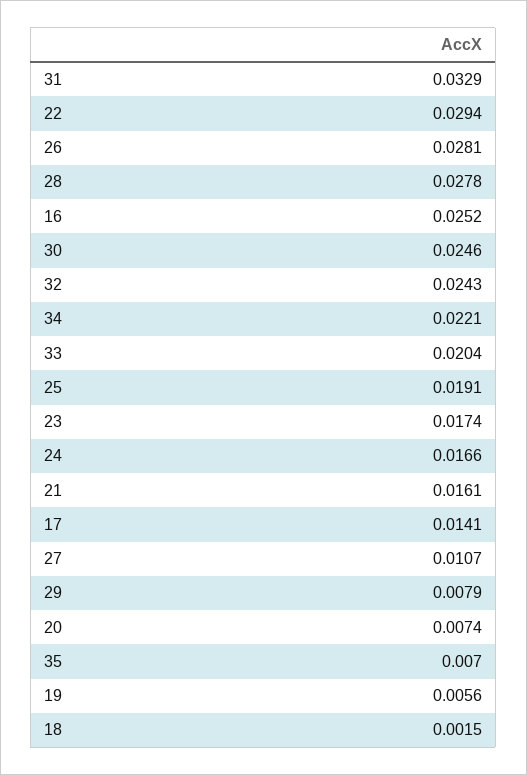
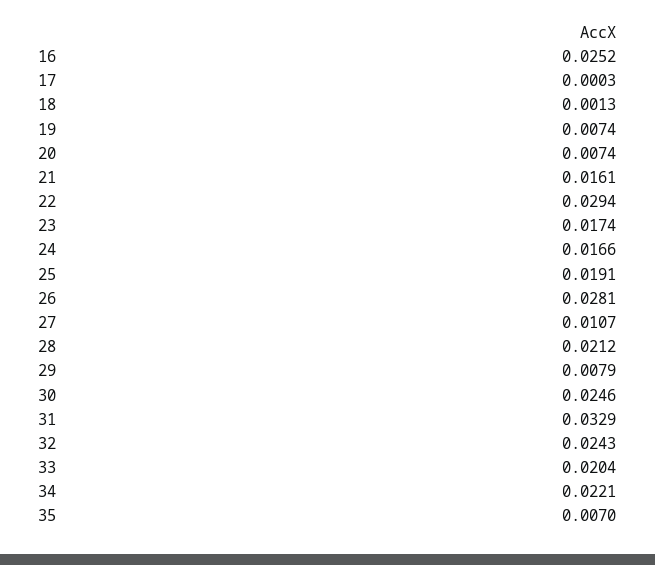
28: 0.0278 -> 0.0212
17: 0.0141 -> 0.0003
19: 0.0056 -> 0.0074
18: 0.0015 -> 0.0013

